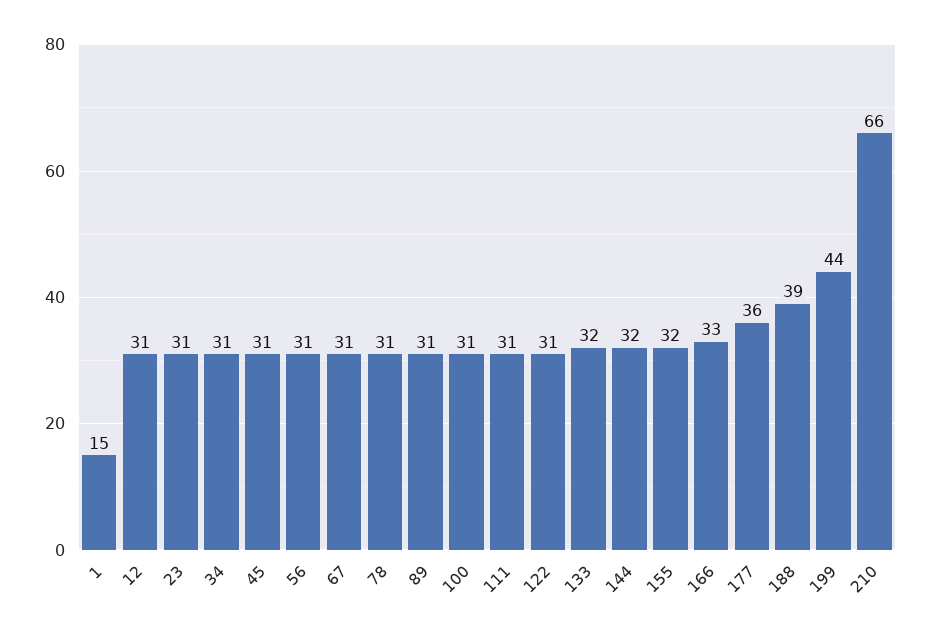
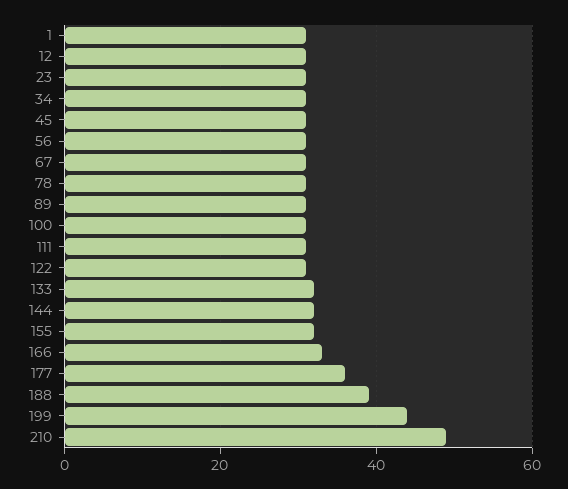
1: 15 -> 30
210: 66 -> 50

